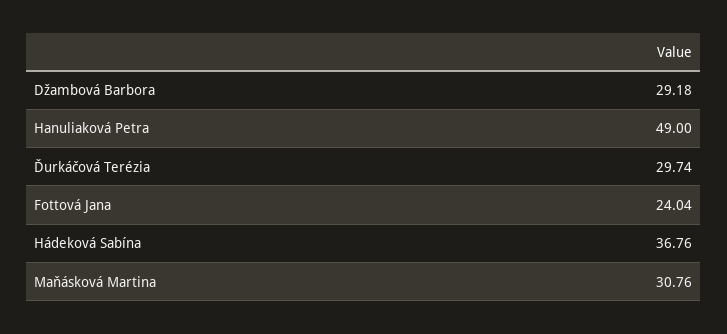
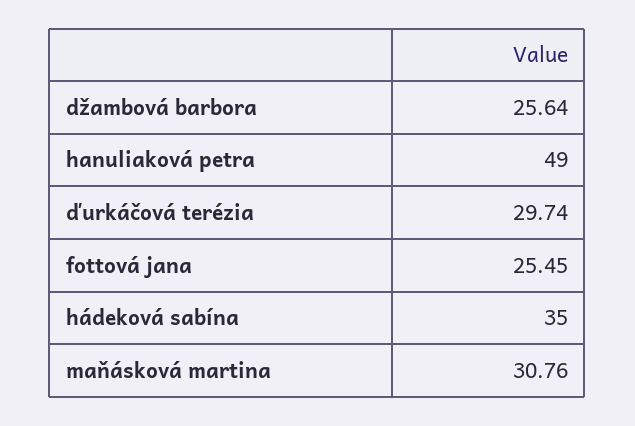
Džambová Barbora: 29.18 -> 25.64
Fottová Jana: 24.04 -> 25.45
Hádeková Sabína: 36.76 -> 35

